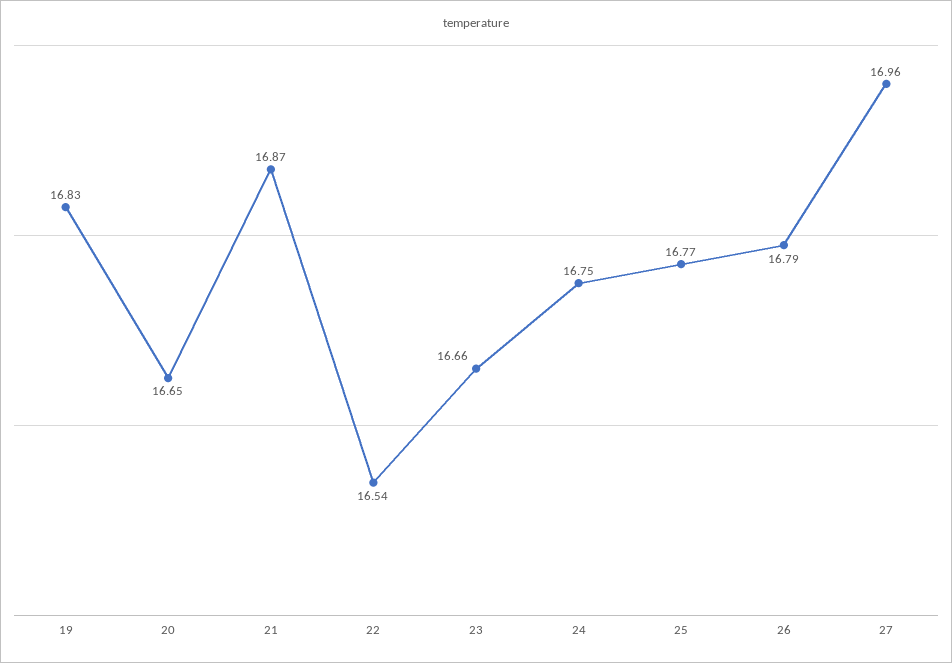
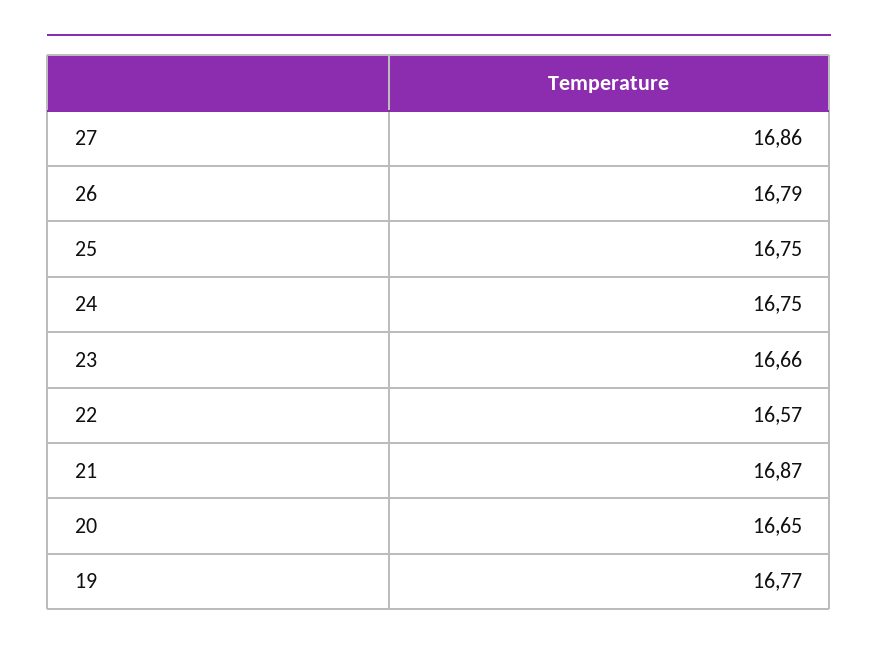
19: 16.83 -> 16.77
22: 16.54 -> 16.57
25: 16.77 -> 16.75
27: 16.96 -> 16.86

